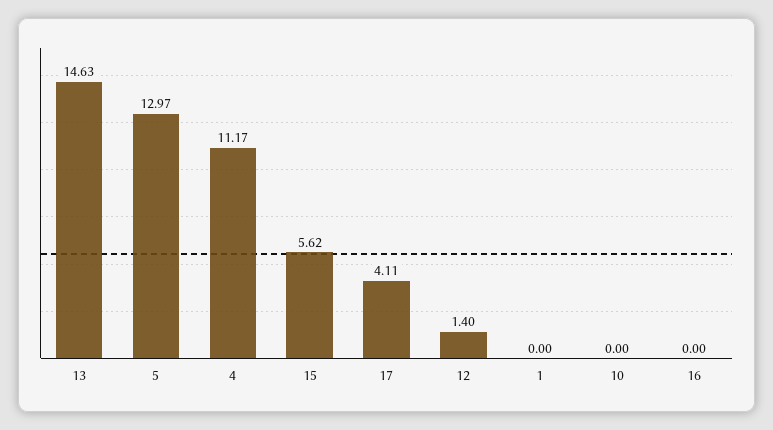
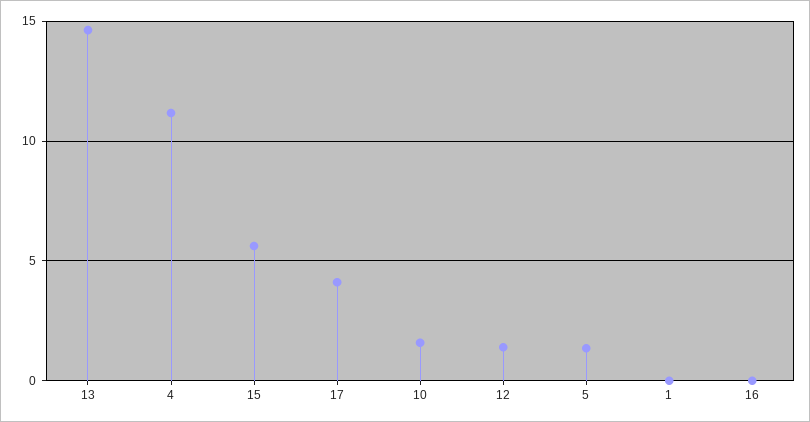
5: 12.97 -> 1.5
10: 0 -> 1.5

